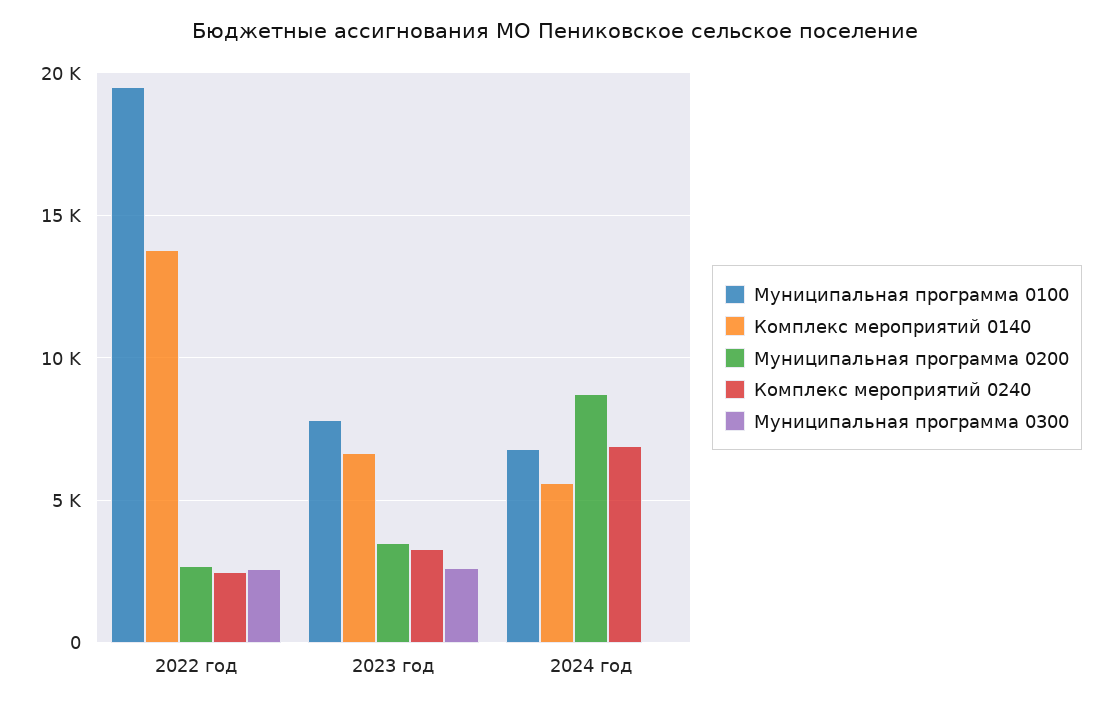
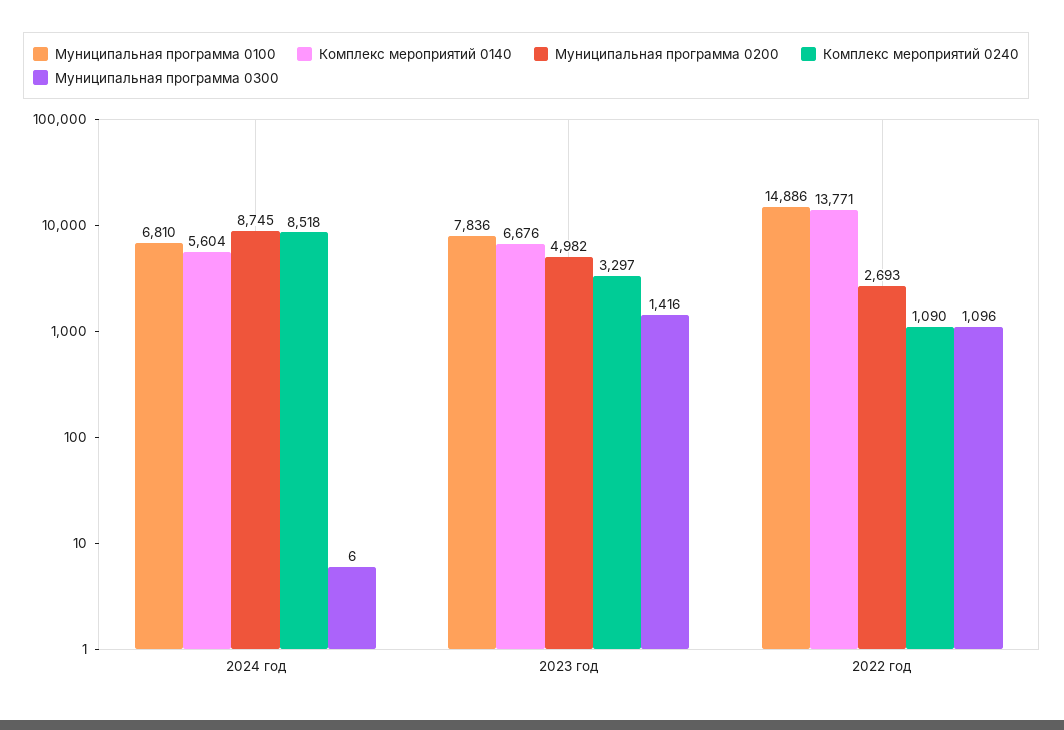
Муниципальная программа 0100, 2022 год: 19500 -> 14886
Комплекс мероприятий 0240, 2022 год: 2500 -> 1090
Муниципальная программа 0300, 2022 год: 2500 -> 1096
Муниципальная программа 0200, 2023 год: 3500 -> 4982
Муниципальная программа 0300, 2023 год: 2500 -> 1416
Комплекс мероприятий 0240, 2024 год: 7000 -> 8518

